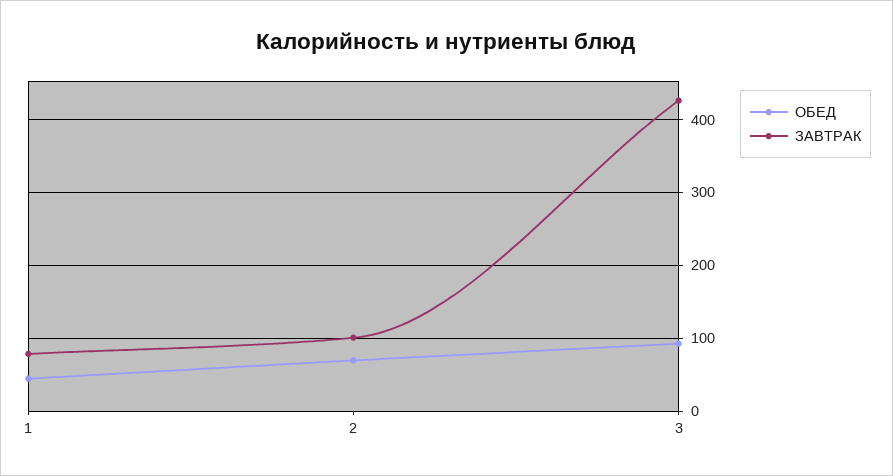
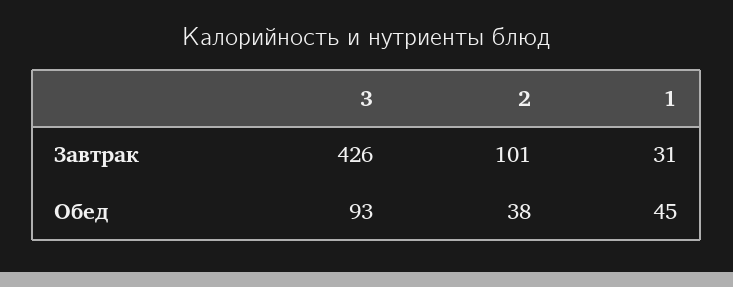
ЗАВТРАК, 1: 80 -> 31
ОБЕД, 2: 70 -> 38

